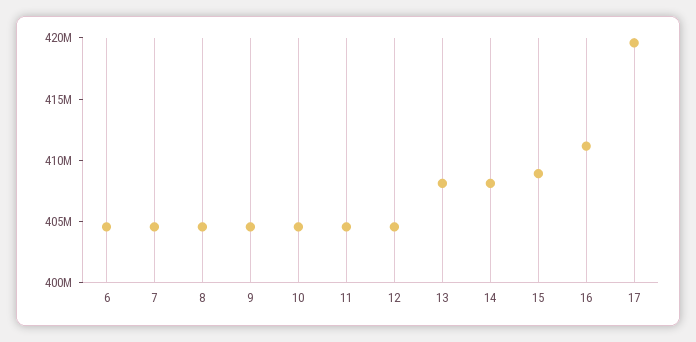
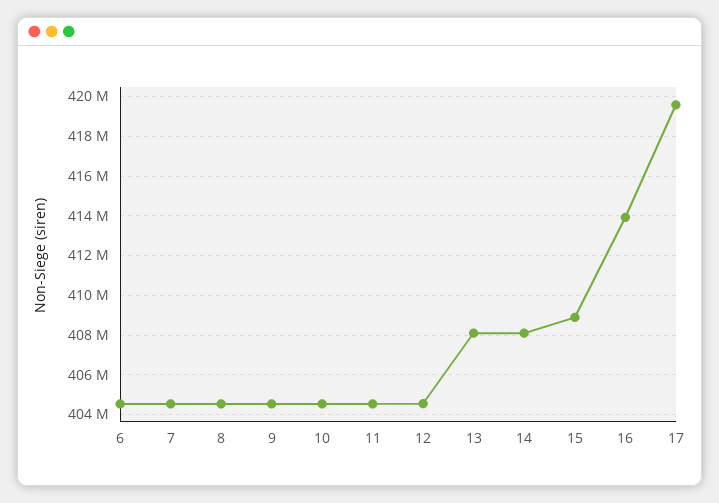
16: 411000000 -> 414000000

